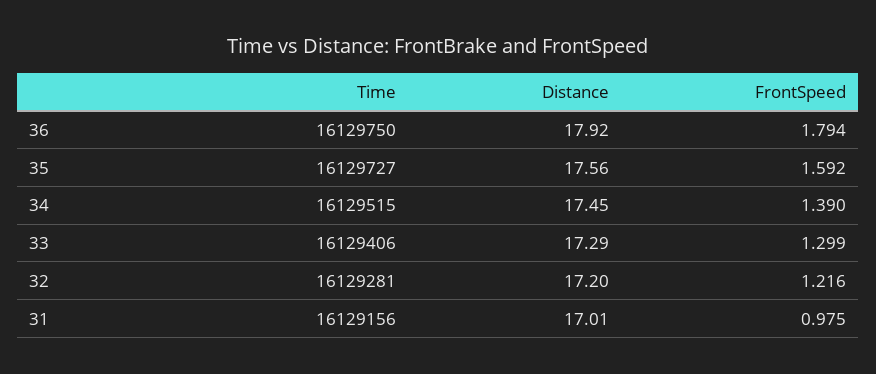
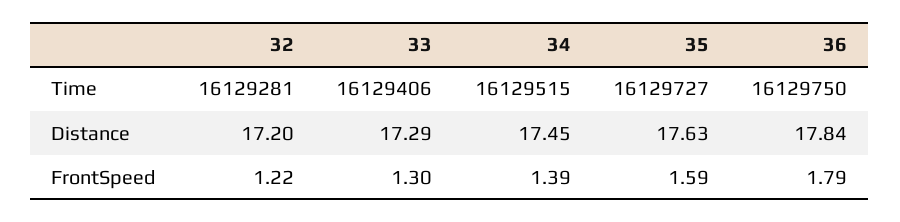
Distance, 36: 17.92 -> 17.84
Distance, 35: 17.56 -> 17.63
Time, 31: 16129156 -> none
Distance, 31: 17.01 -> none
FrontSpeed, 31: 0.975 -> none

